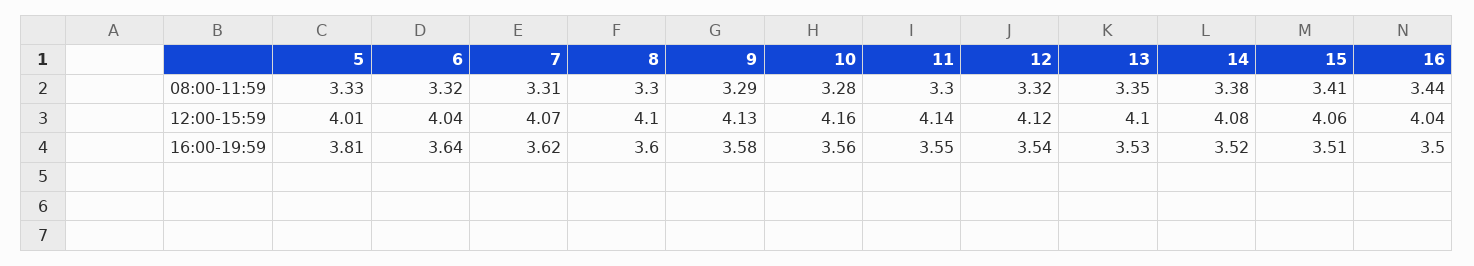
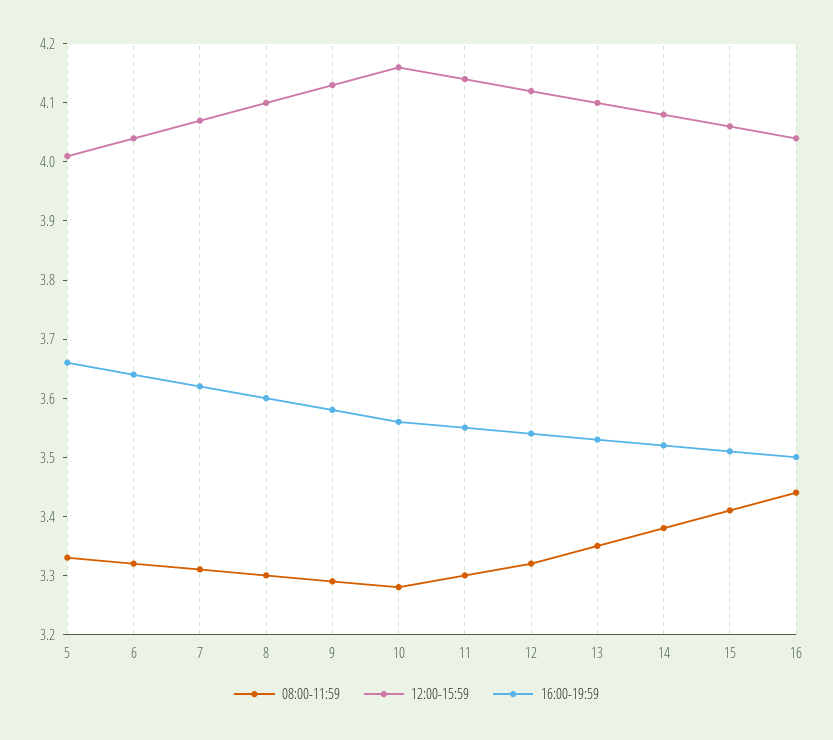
16:00-19:59, 5: 3.81 -> 3.65

